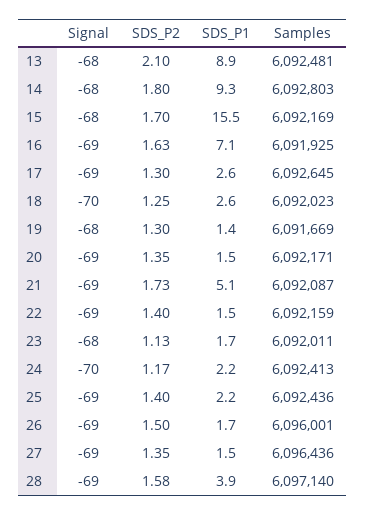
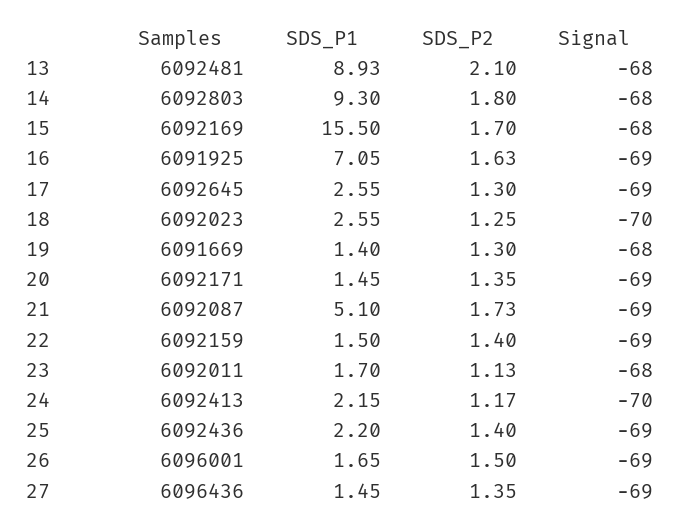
Signal, 28: -69 -> none
SDS_P2, 28: 1.58 -> none
SDS_P1, 28: 3.9 -> none
Samples, 28: 6097140 -> none

